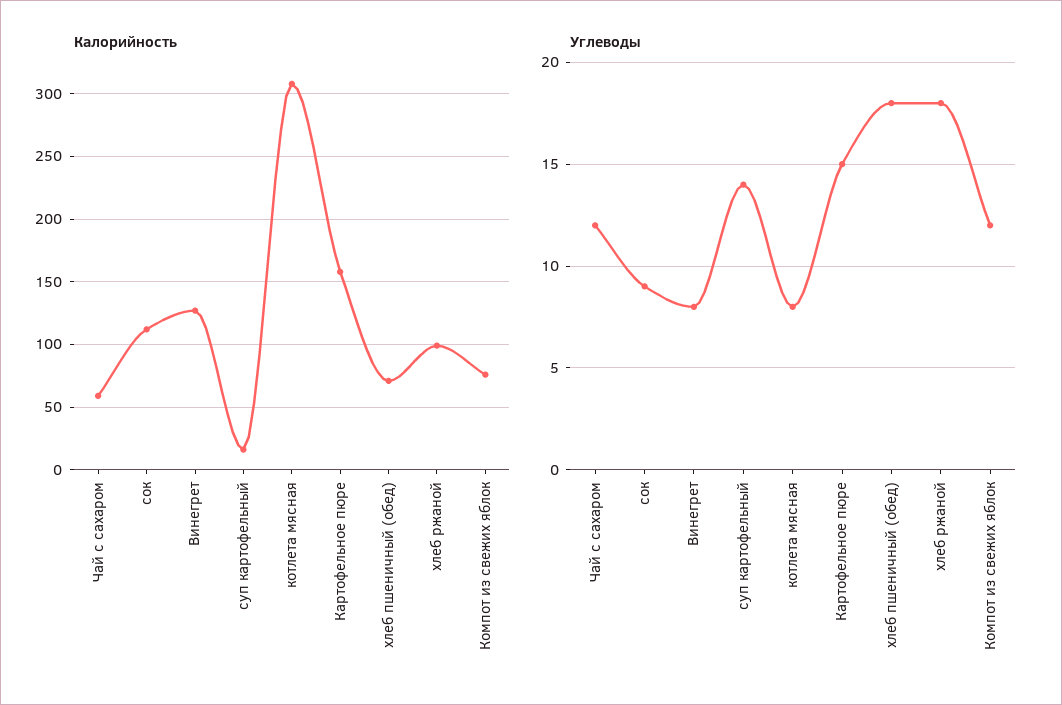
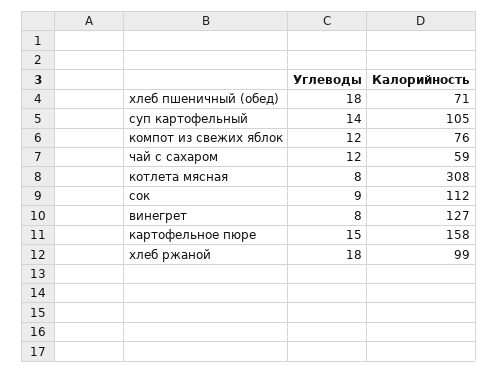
Калорийность, суп картофельный: 15 -> 105

